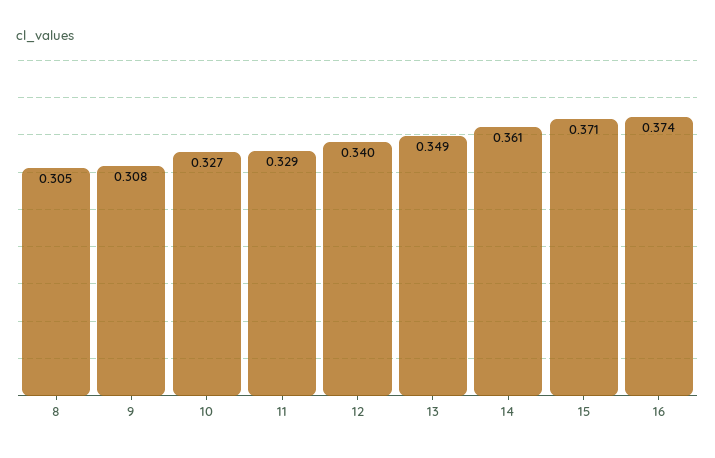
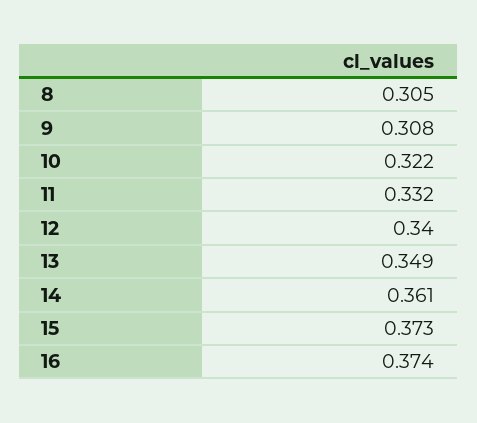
10: 0.327 -> 0.322
11: 0.329 -> 0.332
15: 0.371 -> 0.373

